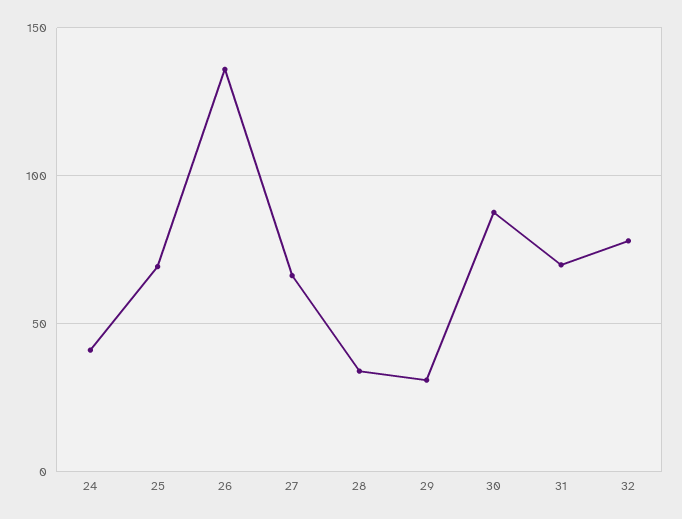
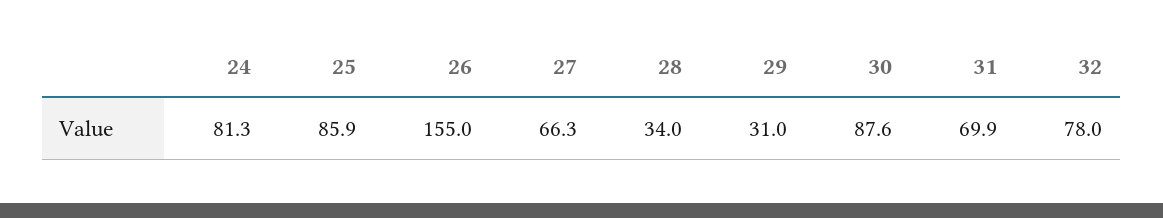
24: 40 -> 81.3
25: 70 -> 85.9
26: 135 -> 155

